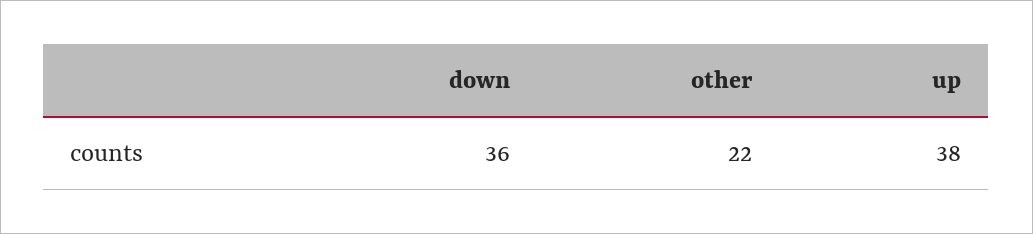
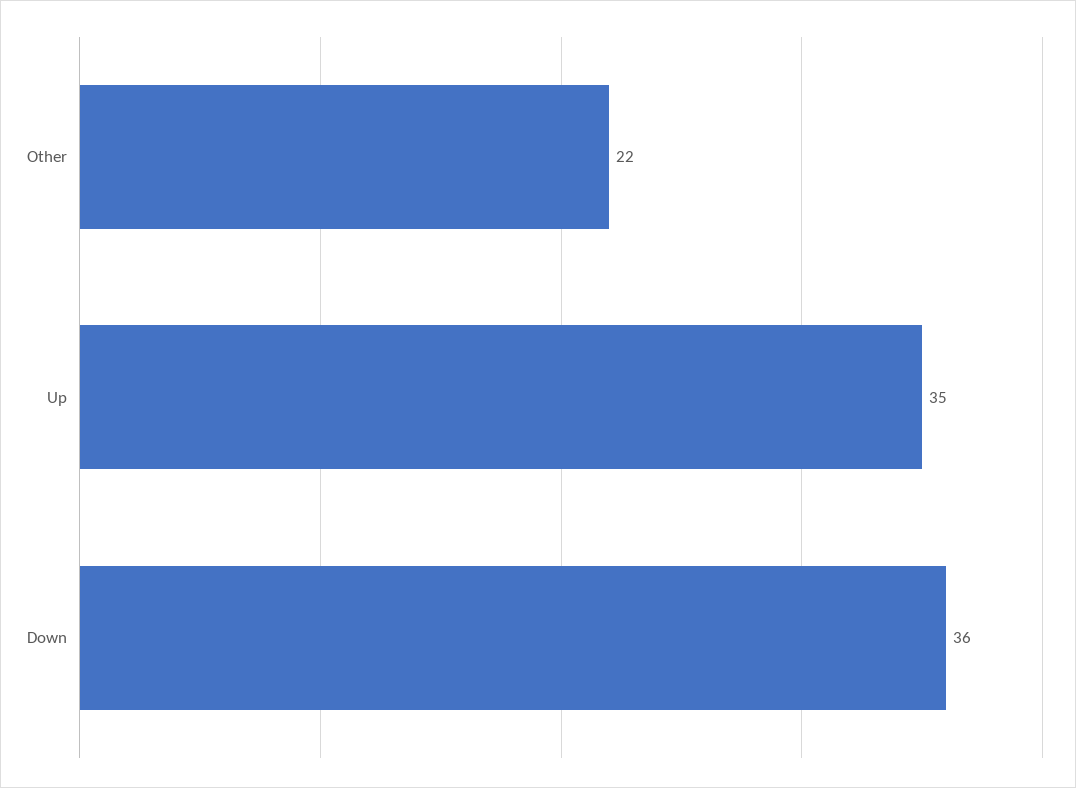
up: 38 -> 35

